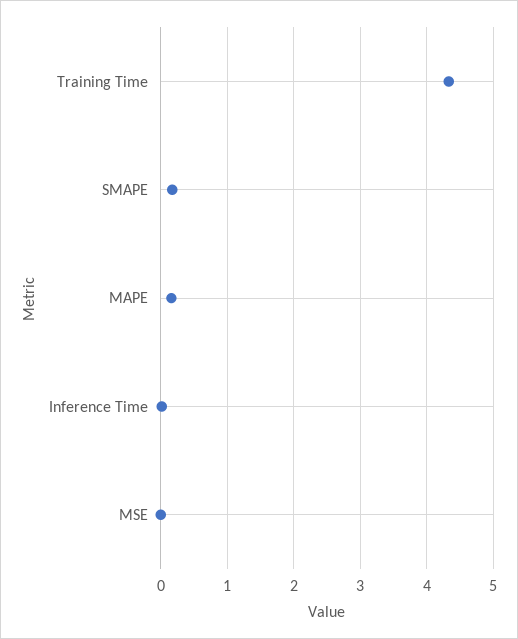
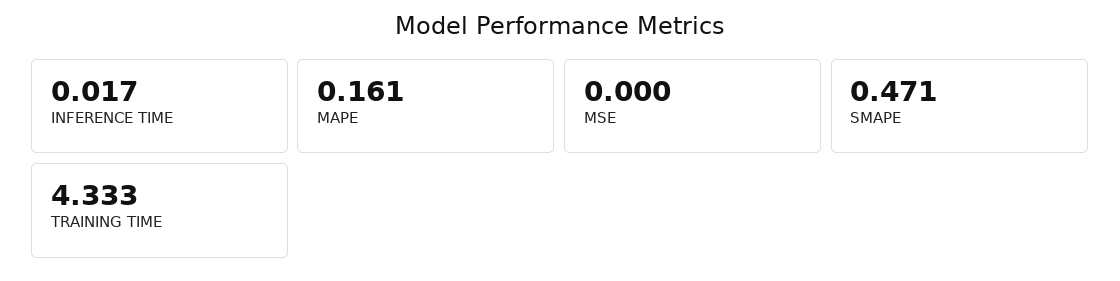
SMAPE: 0.2 -> 0.471

